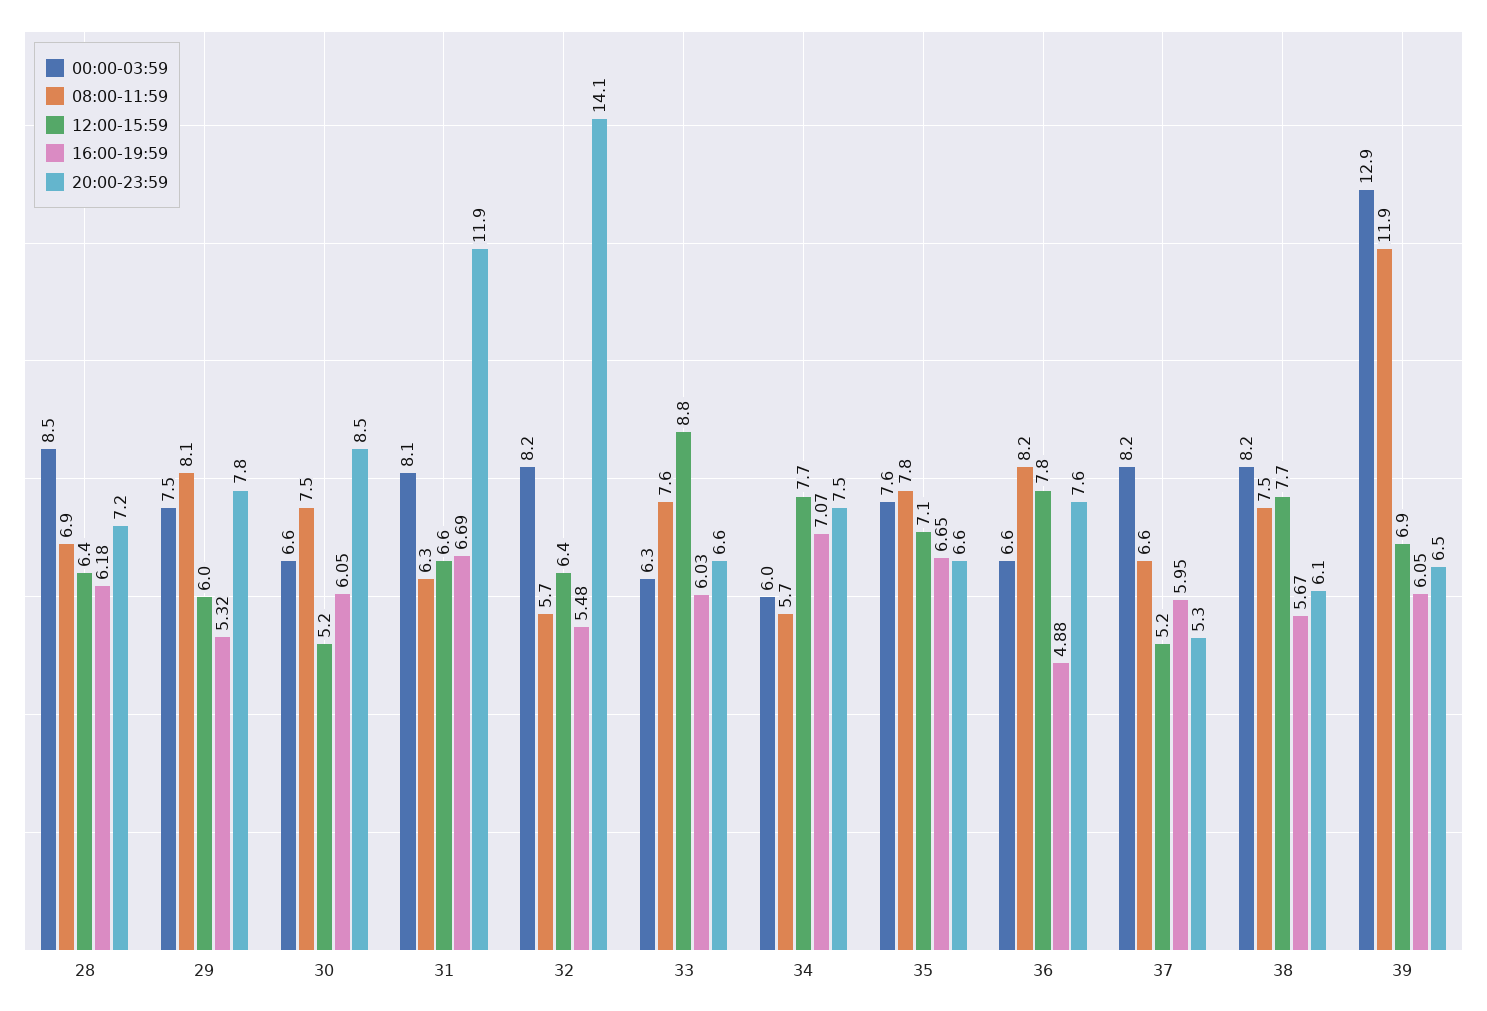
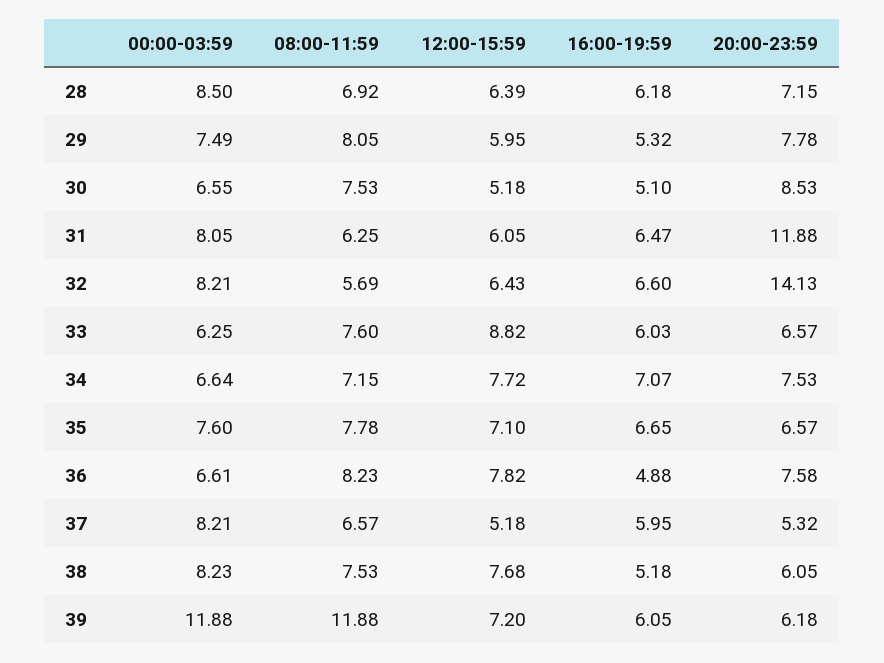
16:00-19:59, 30: 6.05 -> 5.1
12:00-15:59, 31: 6.6 -> 6.05
16:00-19:59, 31: 6.69 -> 6.47
16:00-19:59, 32: 5.48 -> 6.6
00:00-03:59, 34: 6 -> 6.64
08:00-11:59, 34: 5.7 -> 7.15
16:00-19:59, 38: 5.67 -> 5.18
00:00-03:59, 39: 12.9 -> 11.88
12:00-15:59, 39: 6.9 -> 7.2
20:00-23:59, 39: 6.5 -> 6.18

